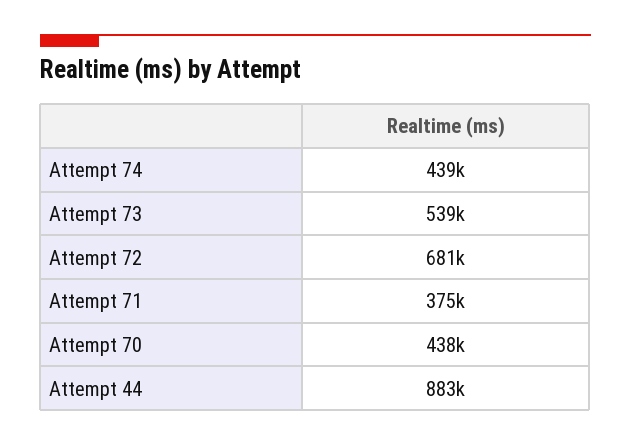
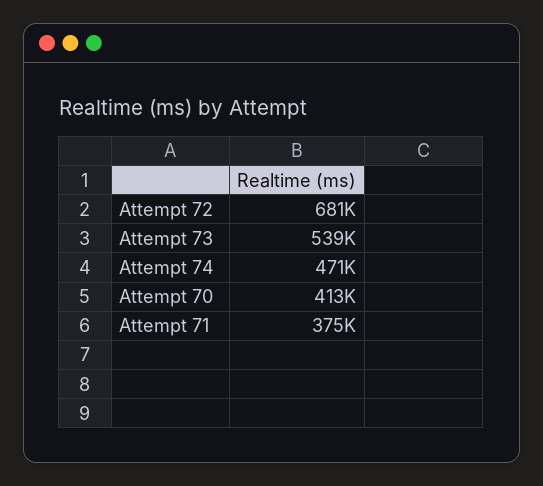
Attempt 74: 439000 -> 471000
Attempt 70: 438000 -> 413000
Attempt 44: 883000 -> none

